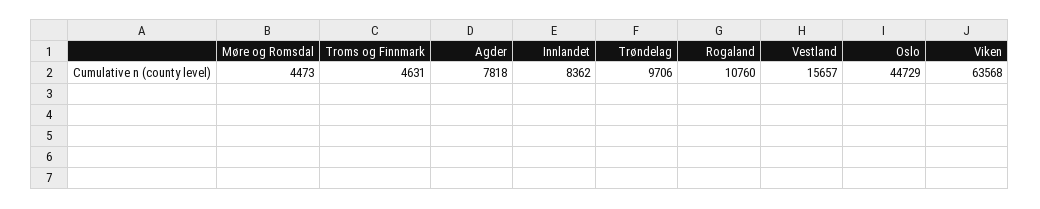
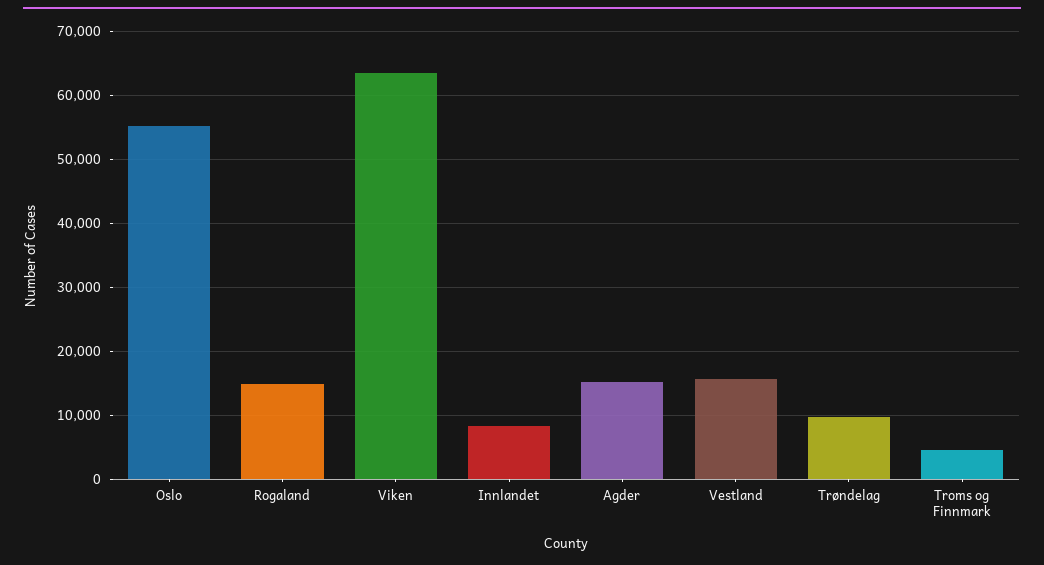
Møre og Romsdal: 4473 -> none
Agder: 7818 -> 15000
Rogaland: 10760 -> 15000
Oslo: 44729 -> 55000

